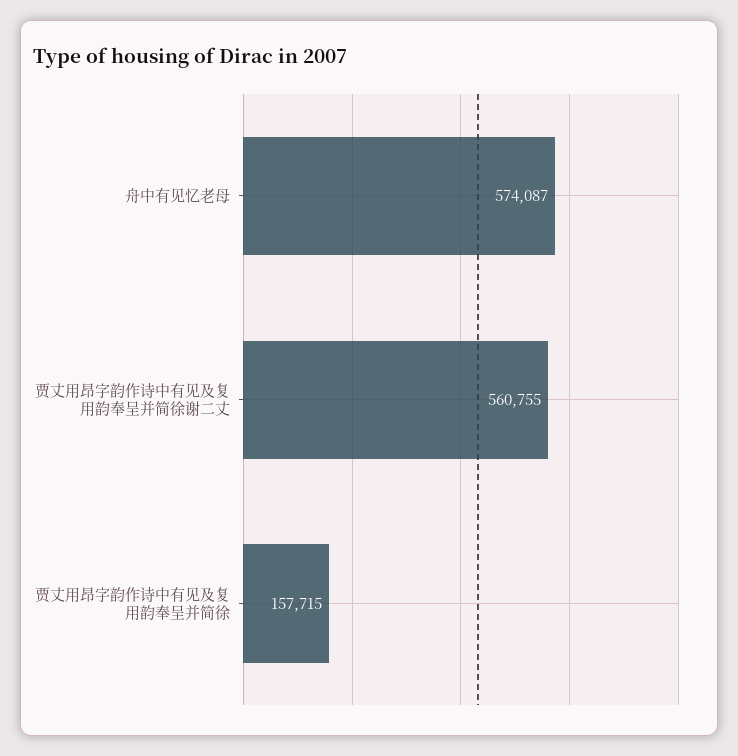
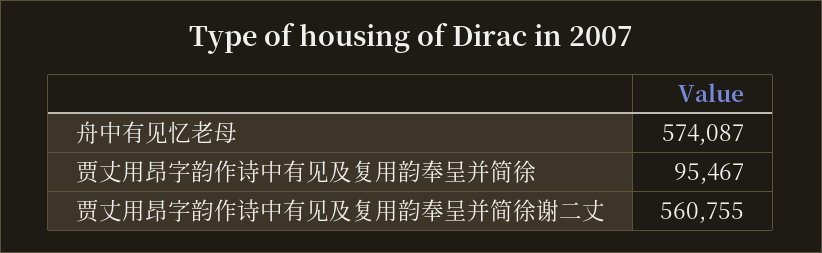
贾丈用昂字韵作诗中有见及复用韵奉呈并简徐: 157715 -> 95467

